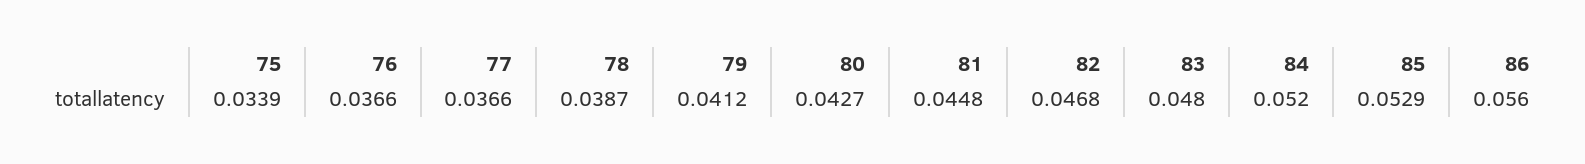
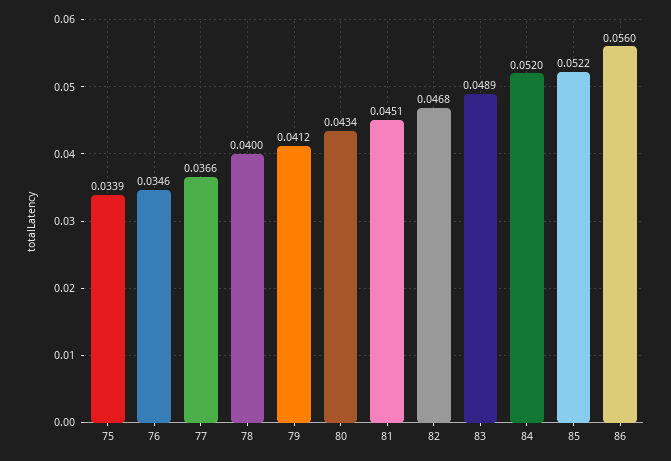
76: 0.0366 -> 0.0346
78: 0.0387 -> 0.04
80: 0.0427 -> 0.0434
81: 0.0448 -> 0.0451
83: 0.048 -> 0.0489
85: 0.0529 -> 0.0522

